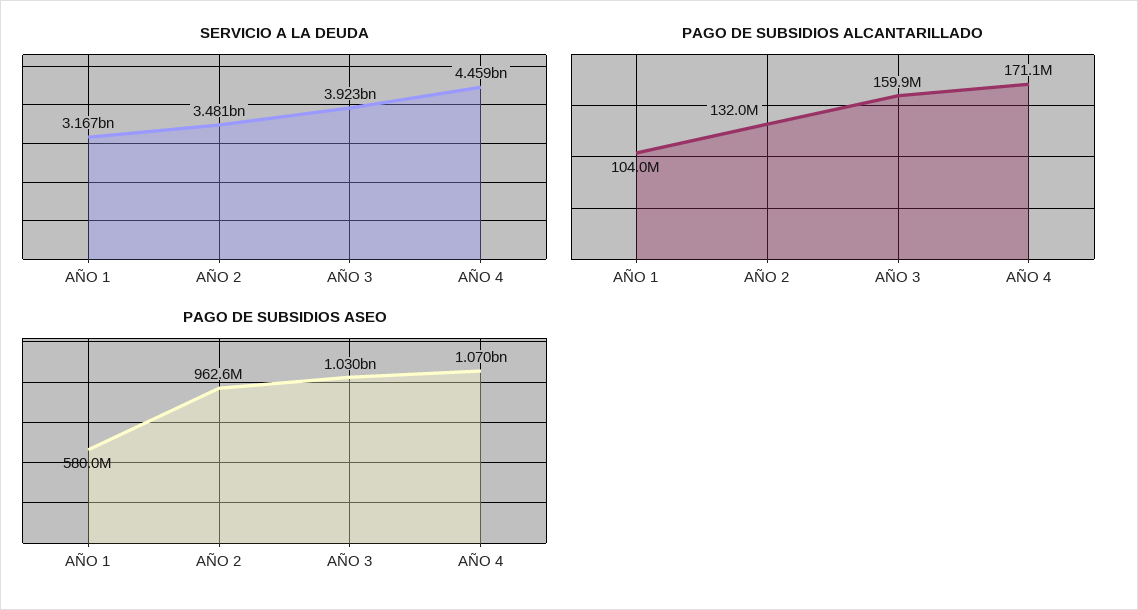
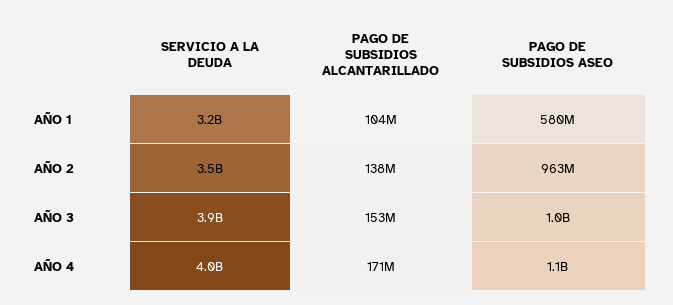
SERVICIO A LA DEUDA, AÑO 4: 4459000000 -> 4000000000
PAGO DE SUBSIDIOS ALCANTARILLADO, AÑO 2: 132000000 -> 138000000
PAGO DE SUBSIDIOS ALCANTARILLADO, AÑO 3: 159900000 -> 153000000

